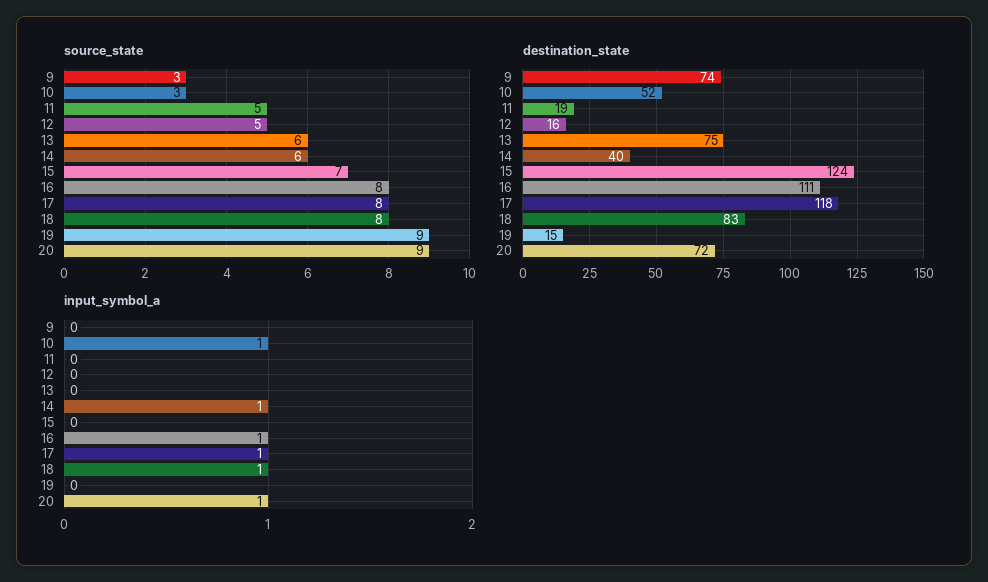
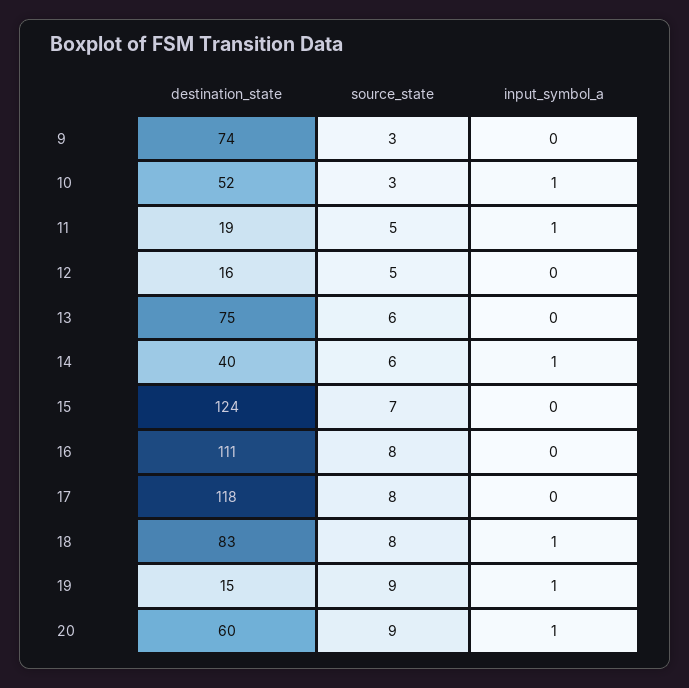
destination_state, 20: 72 -> 60
input_symbol_a, 11: 0 -> 1
input_symbol_a, 16: 1 -> 0
input_symbol_a, 17: 1 -> 0
input_symbol_a, 19: 0 -> 1

